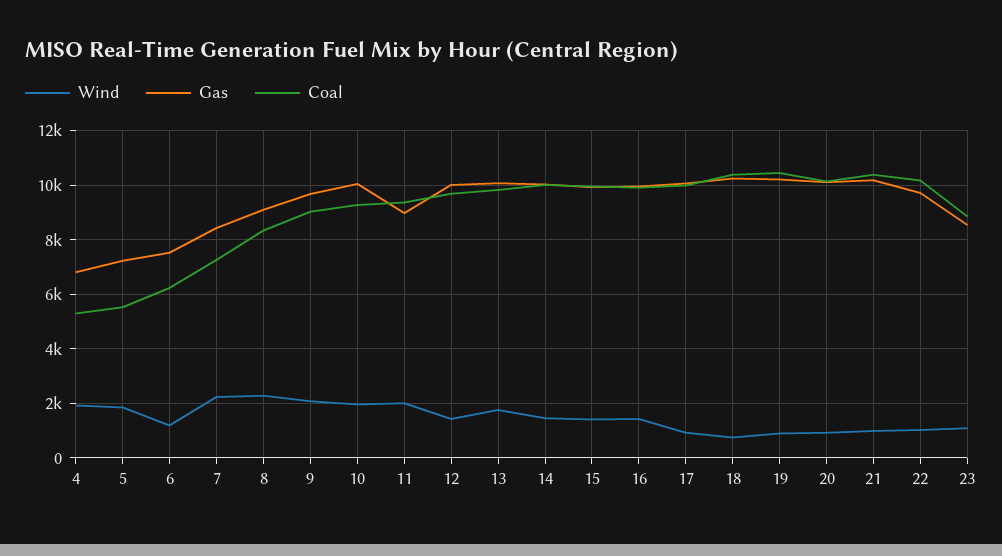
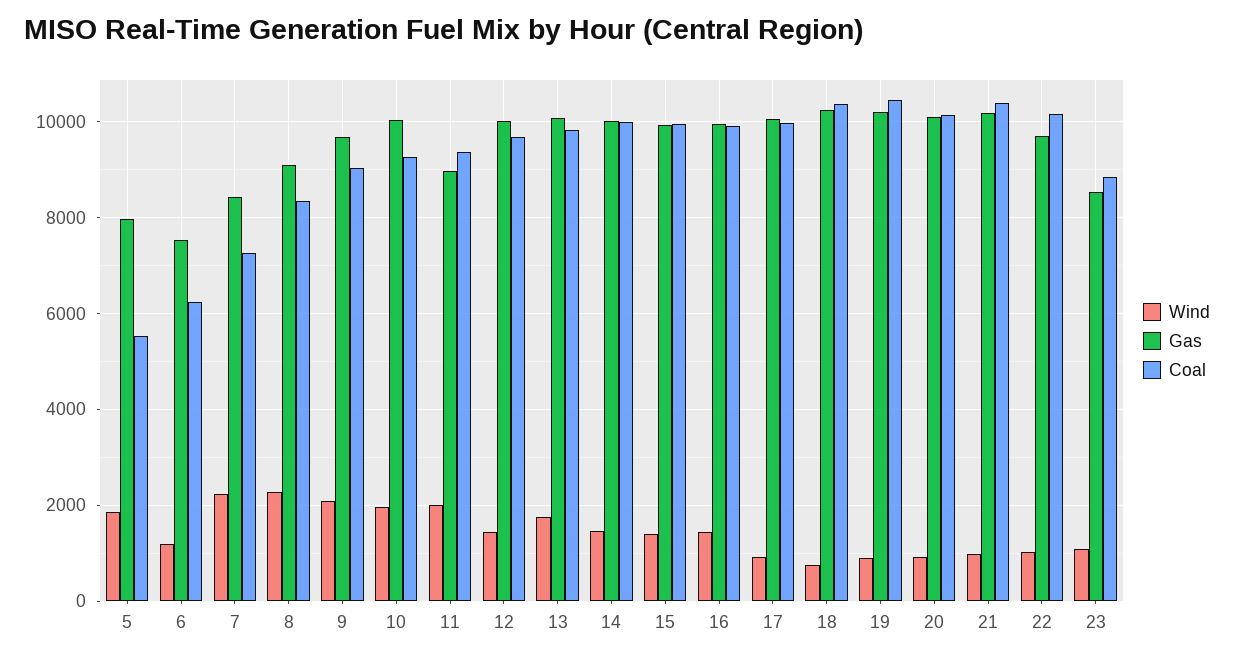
Wind, 4: 2000 -> none
Gas, 4: 6750 -> none
Coal, 4: 5250 -> none
Gas, 5: 7250 -> 8000

